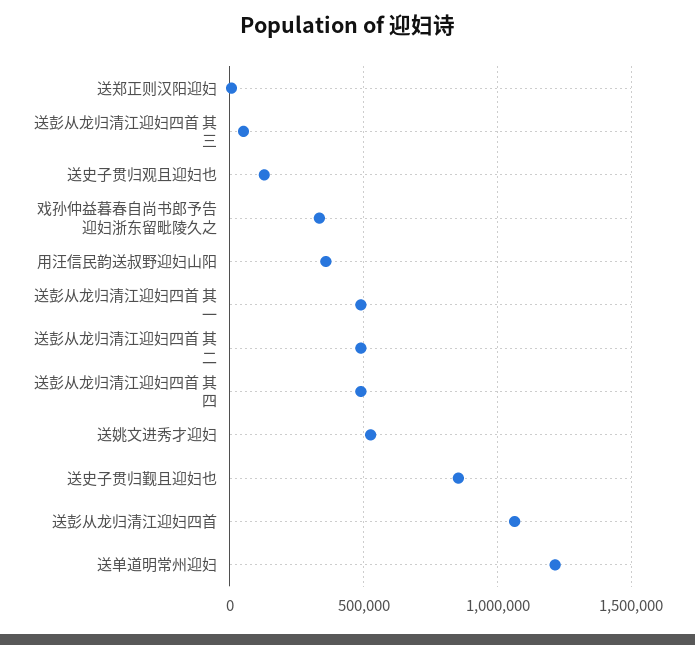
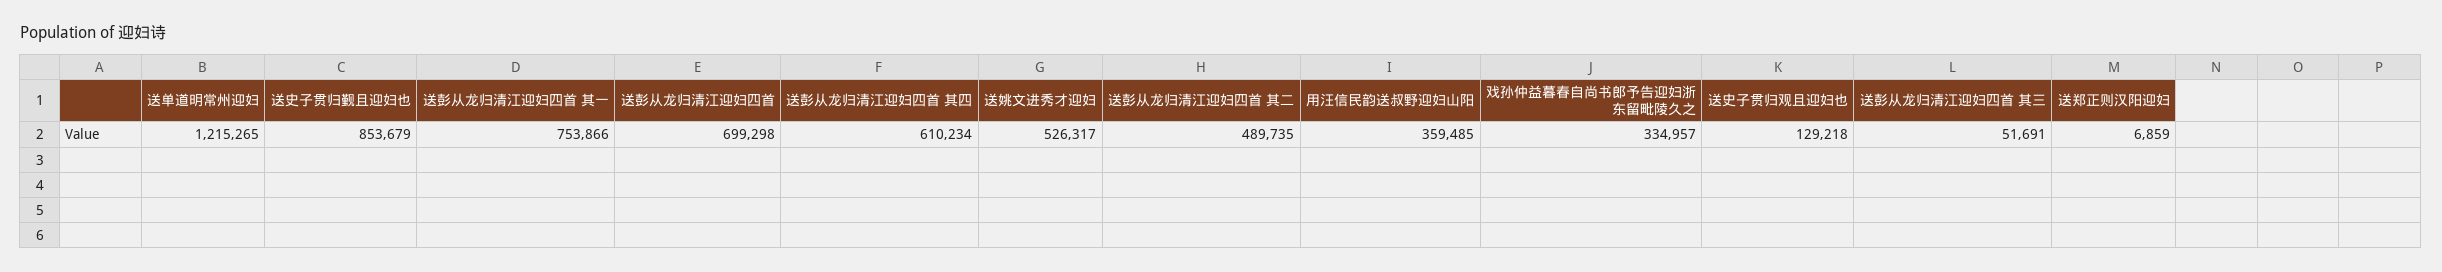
送彭从龙归清江迎妇四首 其一: 500000 -> 753866
送彭从龙归清江迎妇四首 其四: 500000 -> 610234
送彭从龙归清江迎妇四首: 1050000 -> 699298

